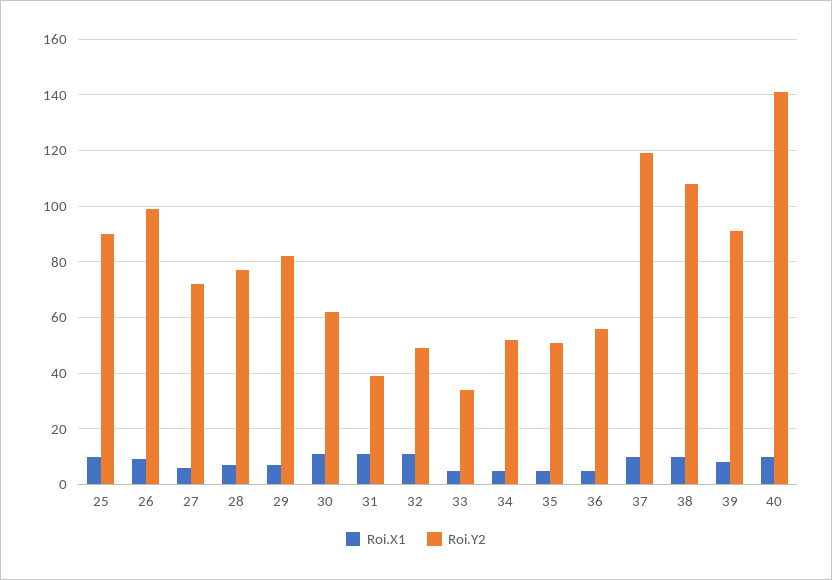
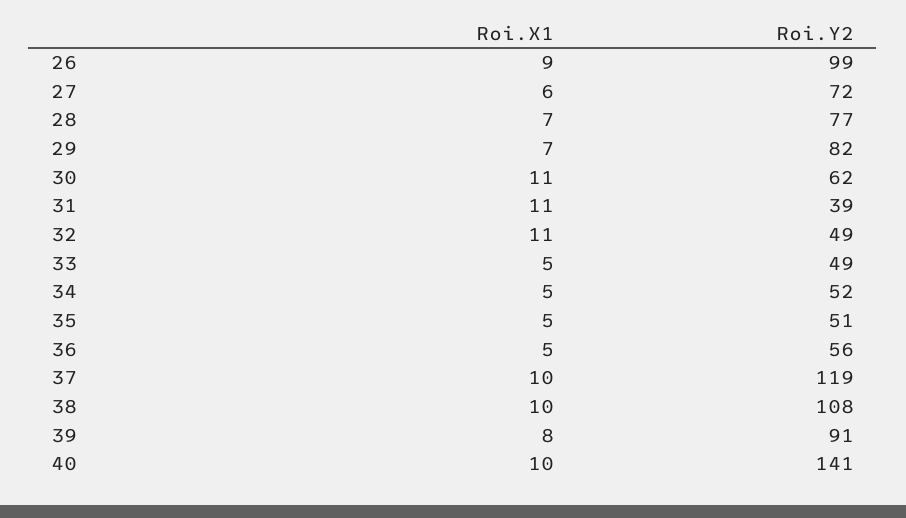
Roi.X1, 25: 10 -> none
Roi.Y2, 25: 90 -> none
Roi.Y2, 33: 35 -> 49

